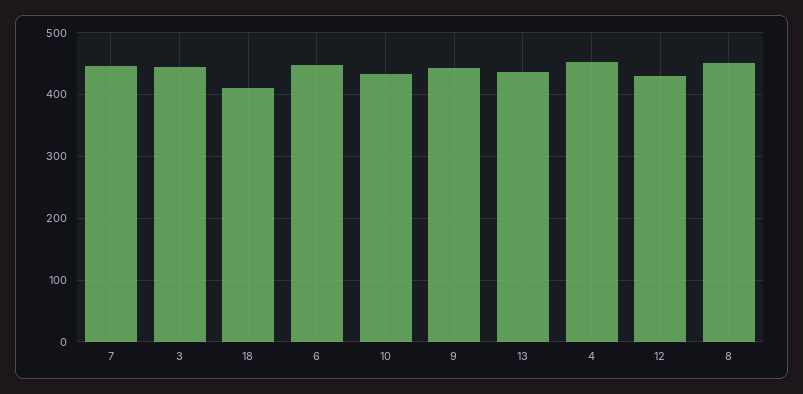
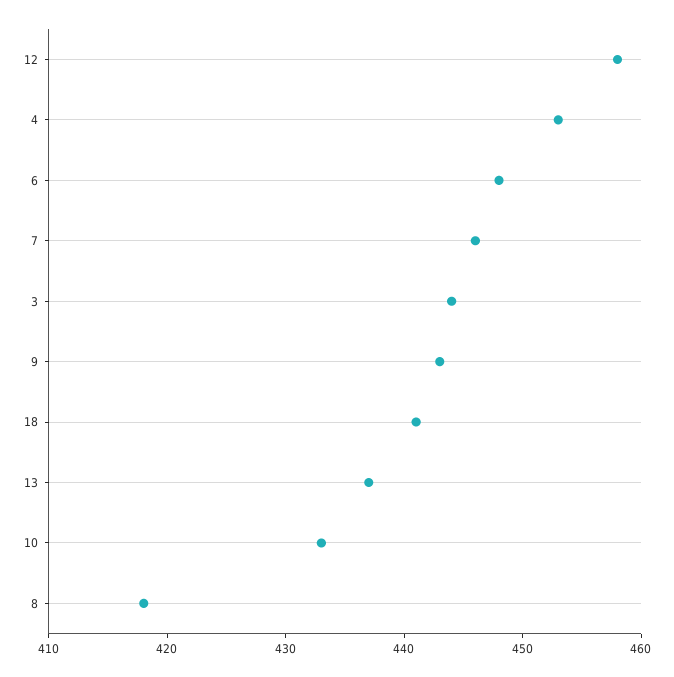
18: 410 -> 441
12: 430 -> 458
8: 450 -> 418

